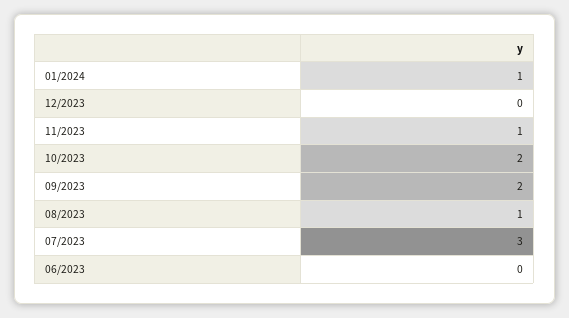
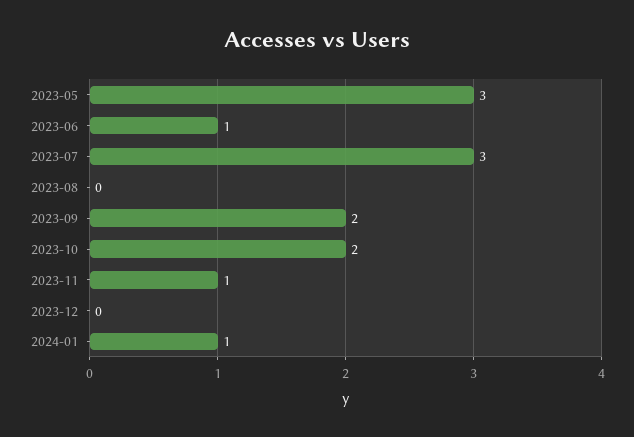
08/2023: 1 -> 0
06/2023: 0 -> 1
2023-05: none -> 3

